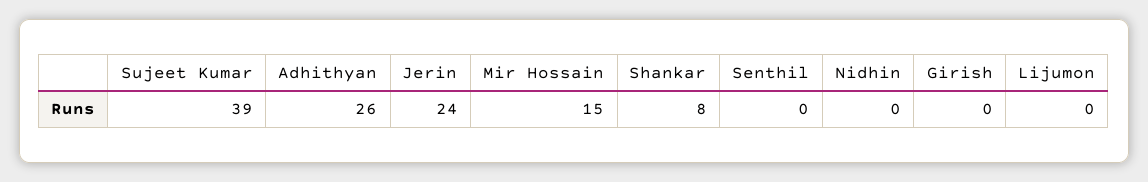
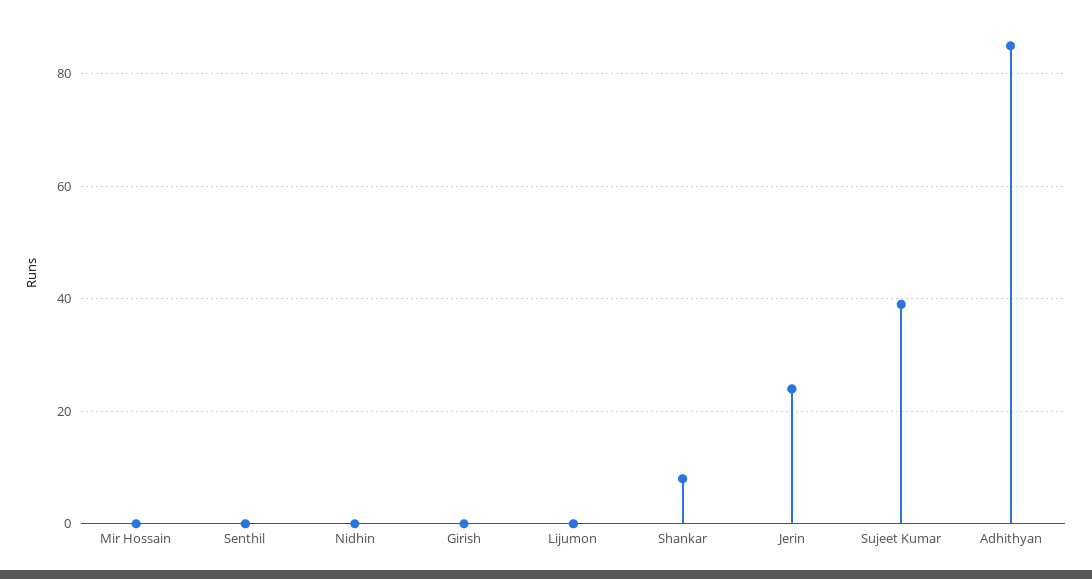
Adhithyan: 26 -> 85
Mir Hossain: 15 -> 0

